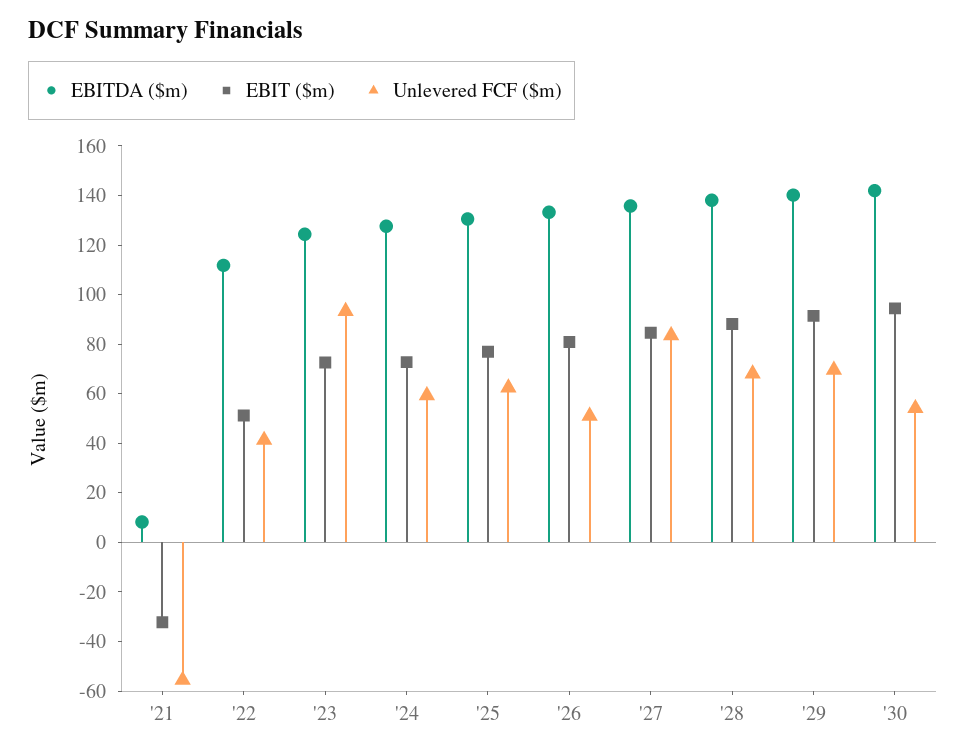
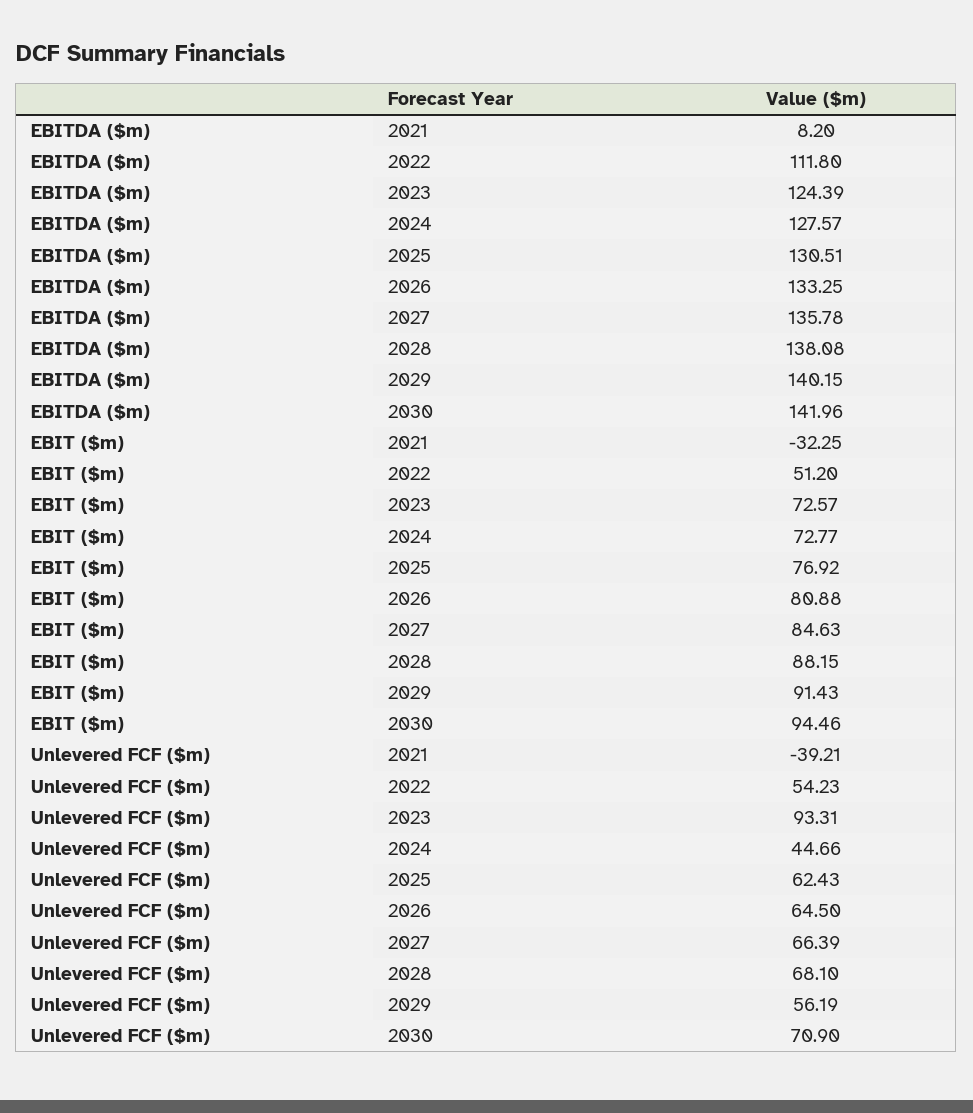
Unlevered FCF ($m), '21: -55 -> -39.21
Unlevered FCF ($m), '22: 40 -> 54.23
Unlevered FCF ($m), '24: 60 -> 44.66
Unlevered FCF ($m), '26: 50 -> 64.5
Unlevered FCF ($m), '27: 85 -> 66.39
Unlevered FCF ($m), '29: 70 -> 56.19
Unlevered FCF ($m), '30: 55 -> 70.9

